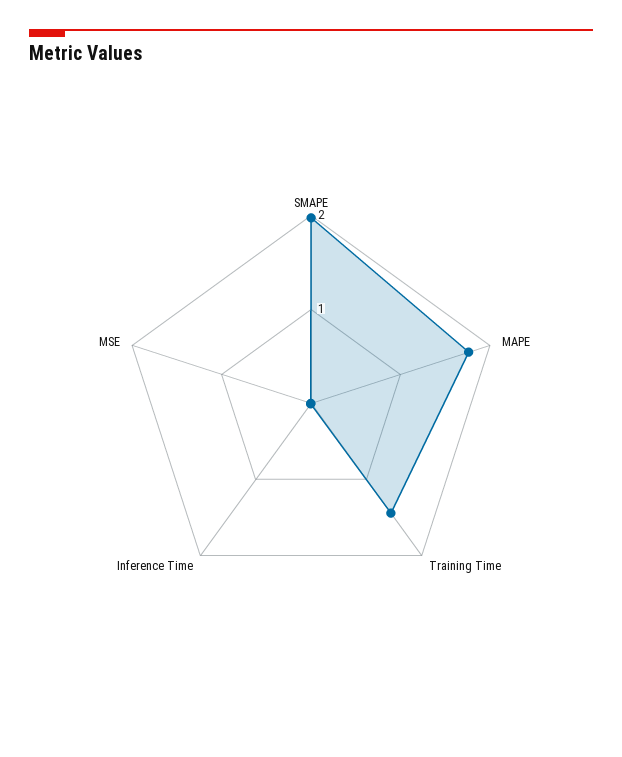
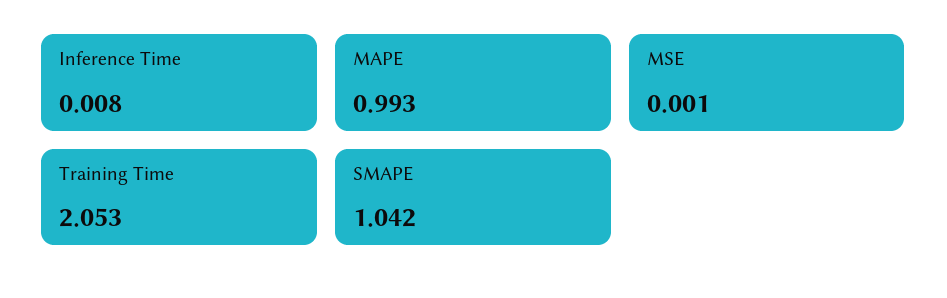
SMAPE: 2 -> 1.042
MAPE: 1.8 -> 0.993
Training Time: 1.4 -> 2.053

